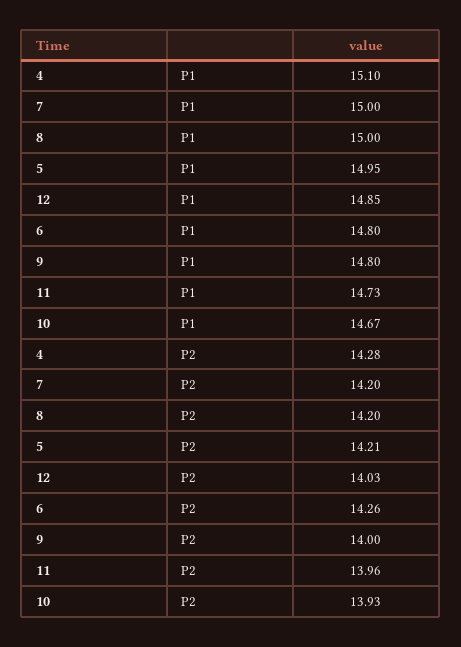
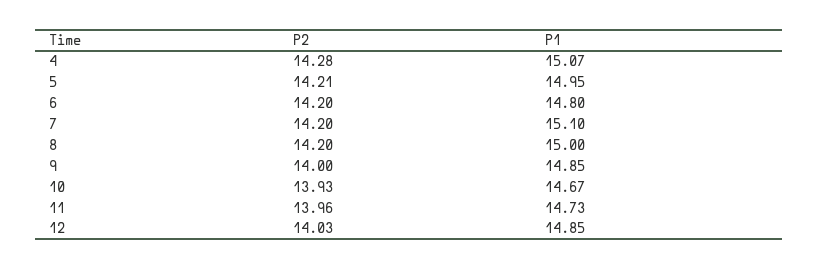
4, P1: 15.1 -> 15.07
7, P1: 15 -> 15.1
9, P1: 14.8 -> 14.85
6, P2: 14.26 -> 14.2

